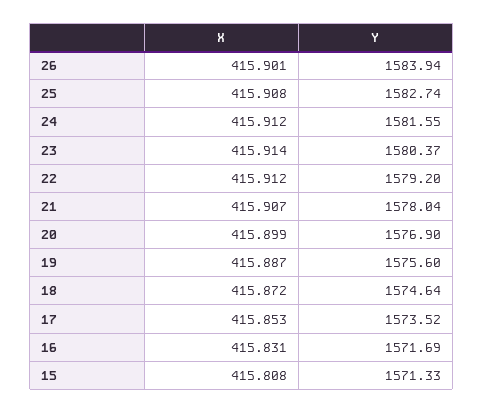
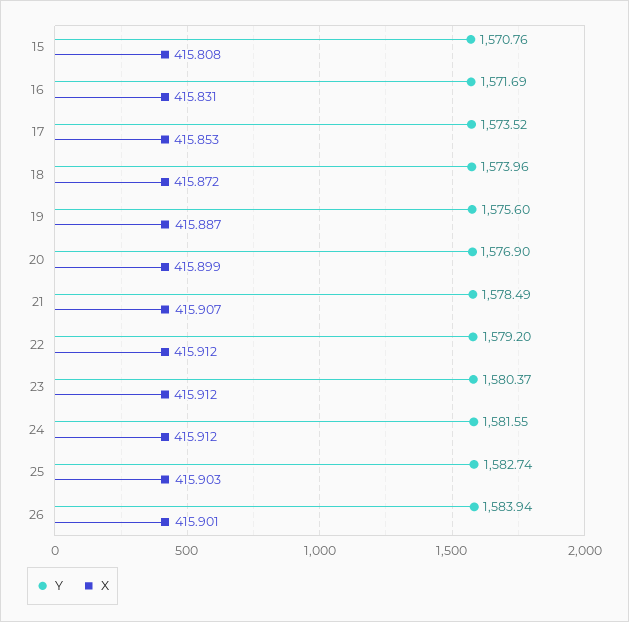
X, 25: 415.908 -> 415.903
X, 23: 415.914 -> 415.912
Y, 21: 1578.04 -> 1578.49
Y, 18: 1574.64 -> 1573.96
Y, 15: 1571.33 -> 1570.76

